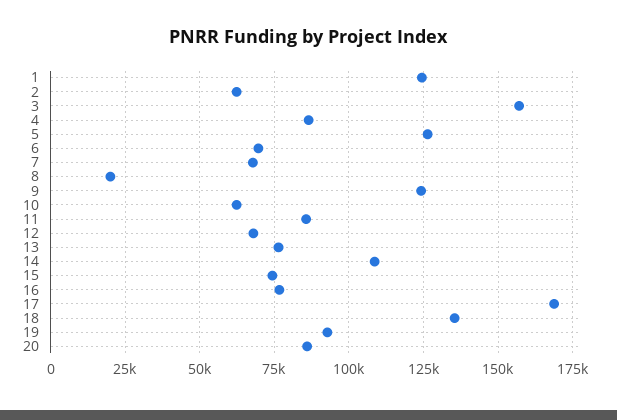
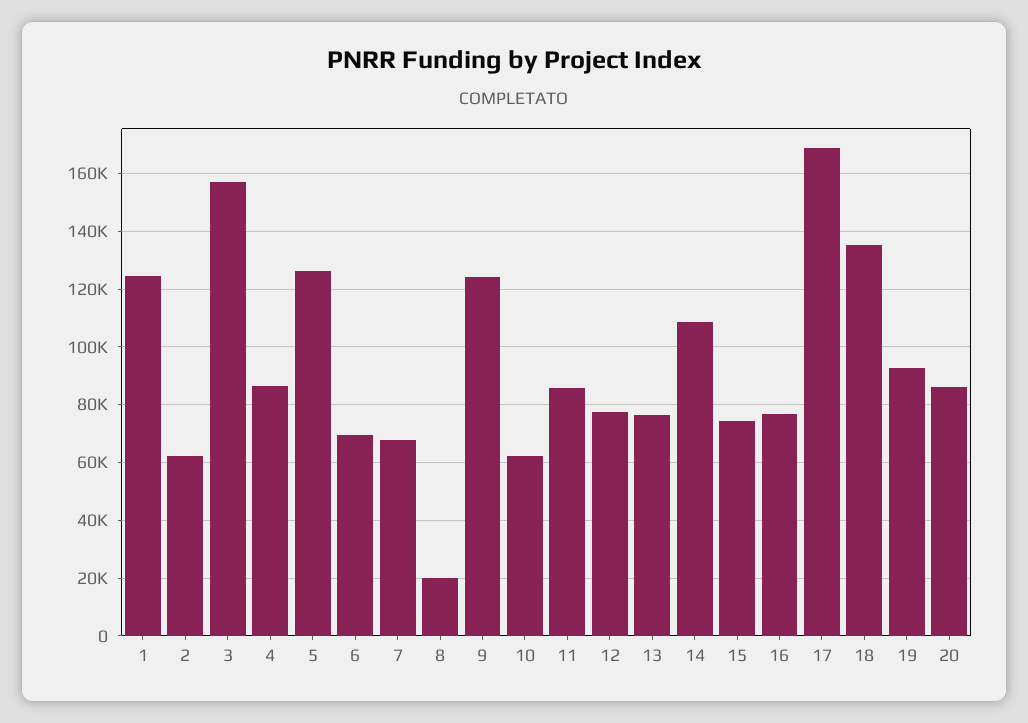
12: 67500 -> 77500

